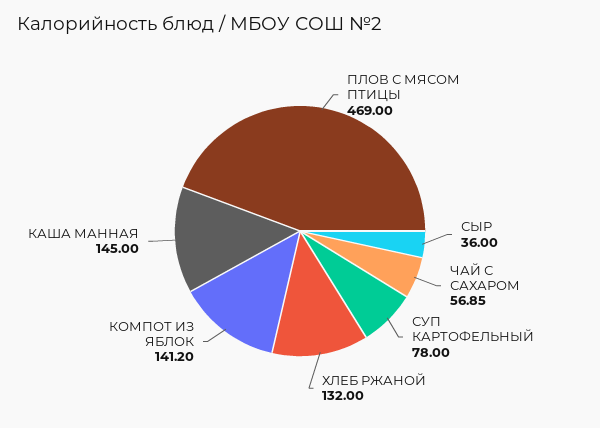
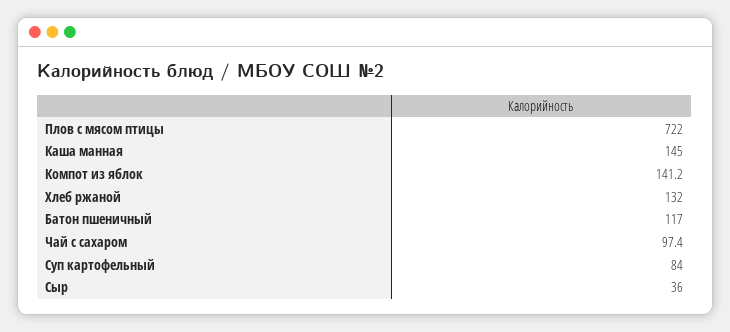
ПЛОВ С МЯСОМ ПТИЦЫ: 469 -> 722
ЧАЙ С САХАРОМ: 56.85 -> 97.4
СУП КАРТОФЕЛЬНЫЙ: 78 -> 84
Батон пшеничный: none -> 117

